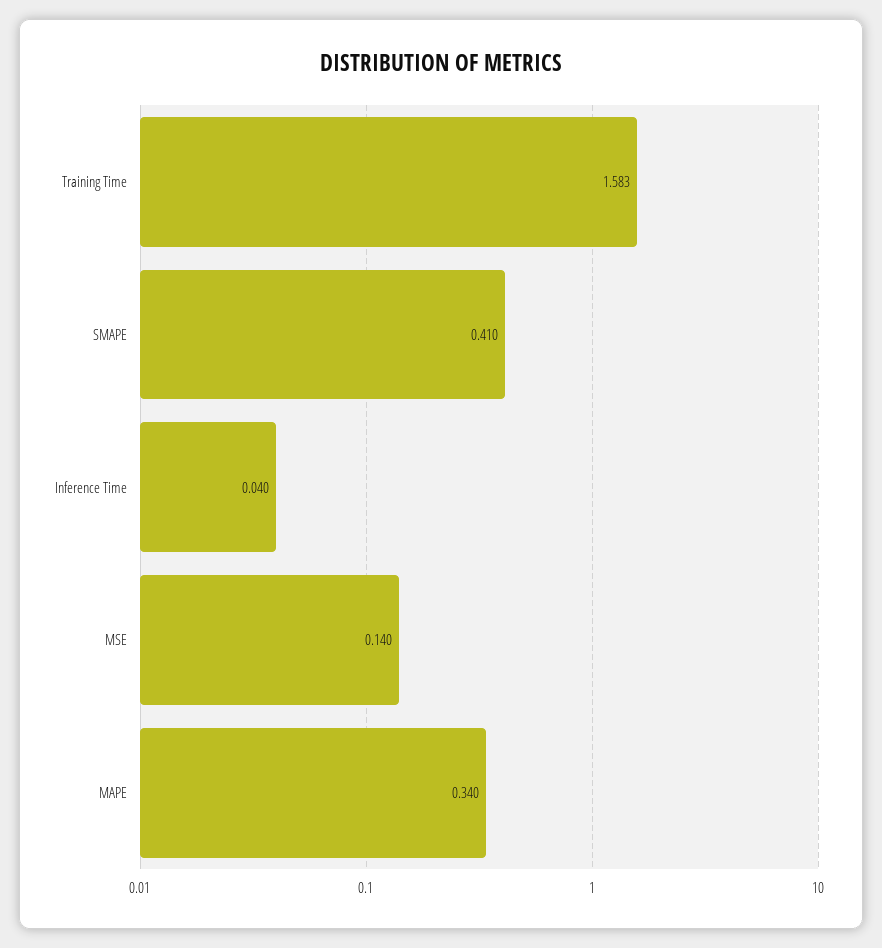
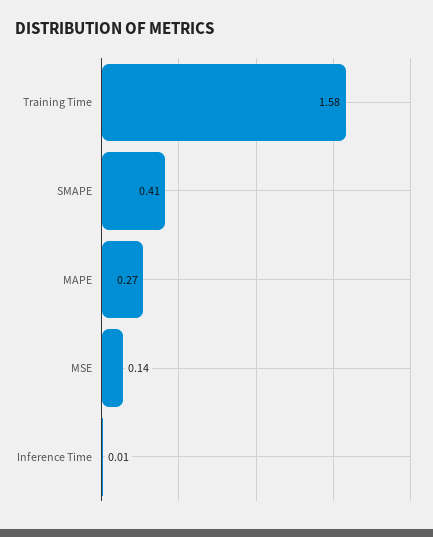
Inference Time: 0.04 -> 0.01
MAPE: 0.34 -> 0.27

